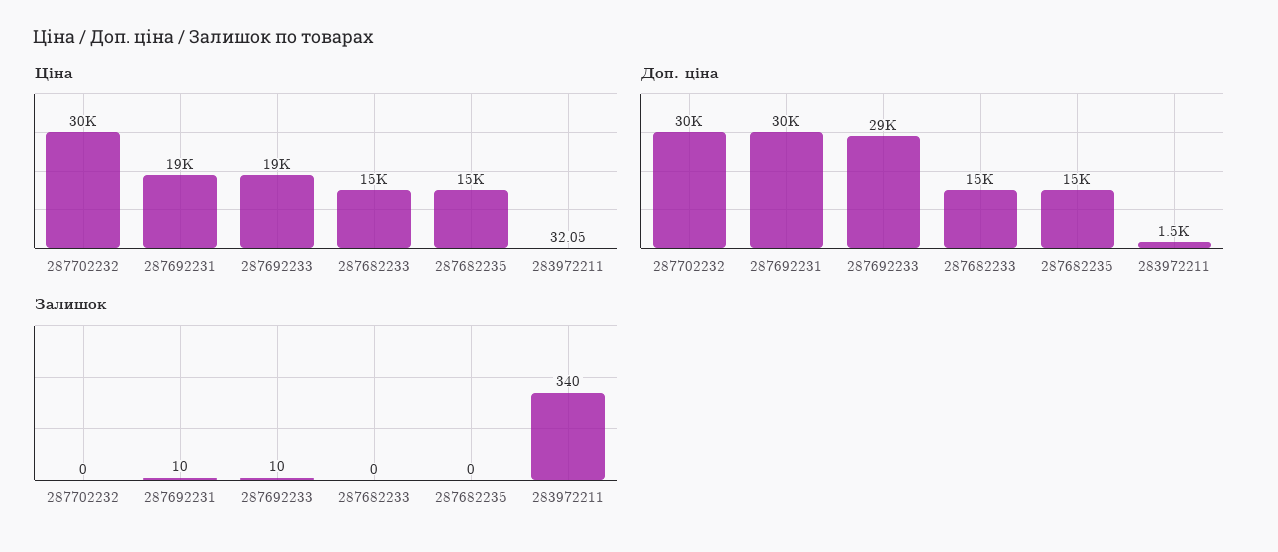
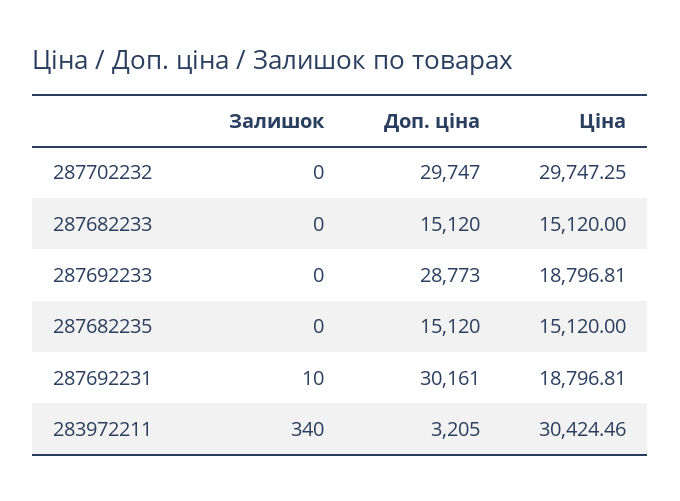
Ціна, 283972211: 32.05 -> 30424.46
Доп. ціна, 283972211: 1500 -> 3205
Залишок, 287692233: 10 -> 0

